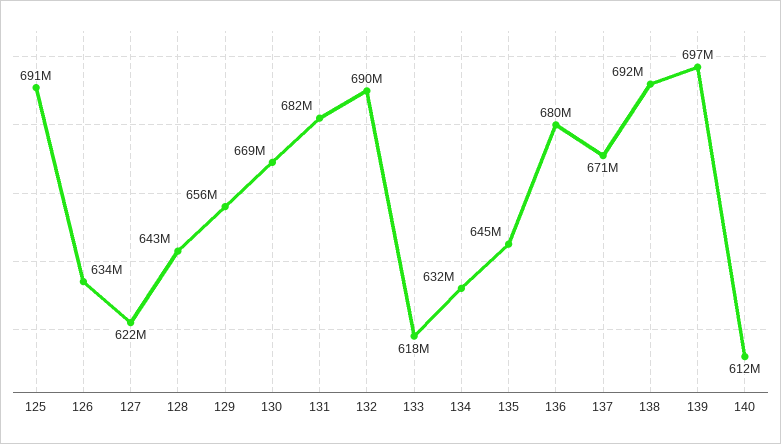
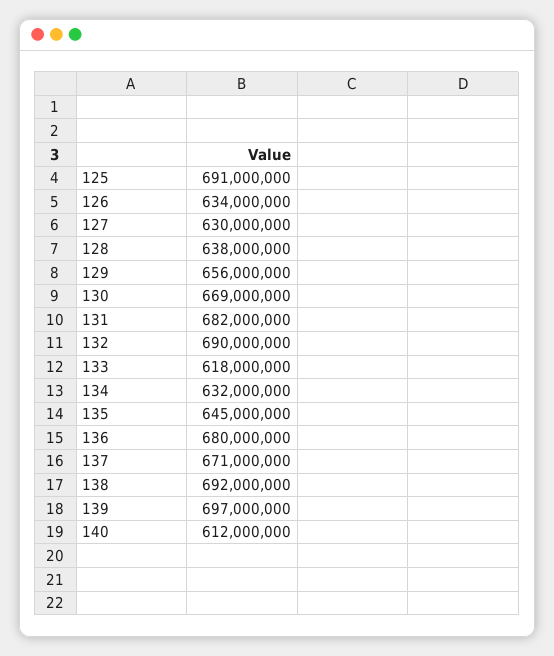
127: 622000000 -> 630000000
128: 643000000 -> 638000000

